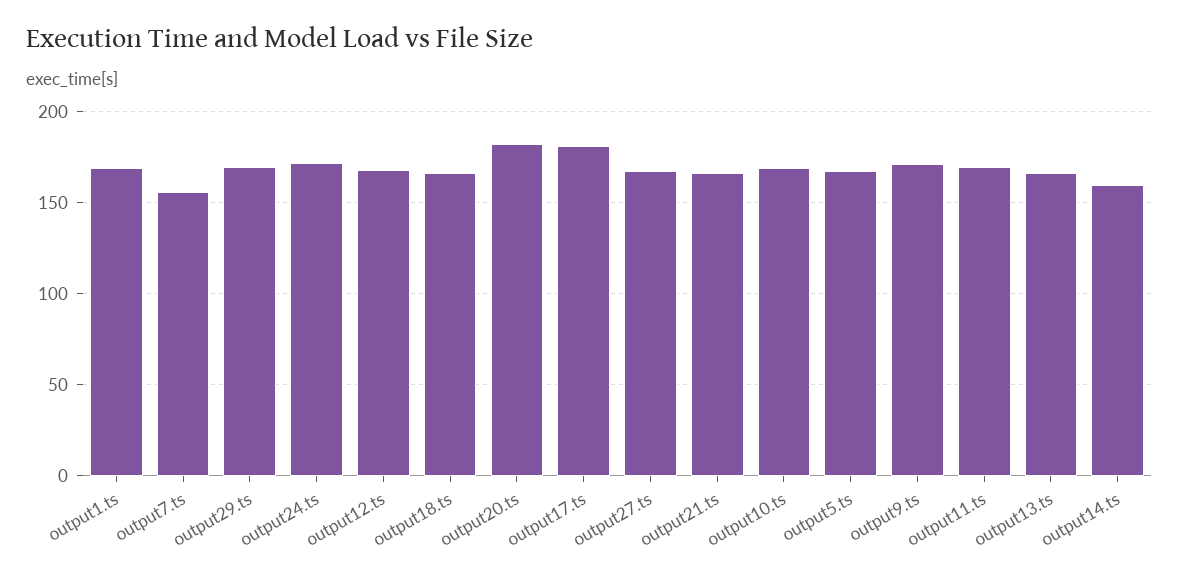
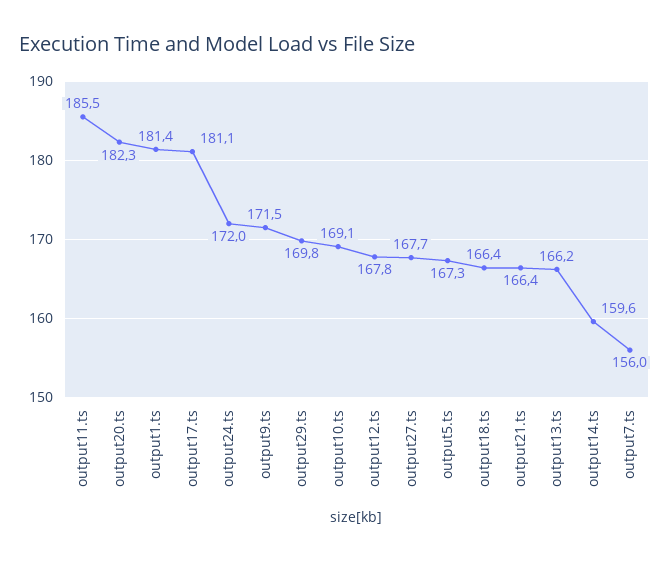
output1.ts: 170 -> 181.4
output11.ts: 170 -> 185.5

